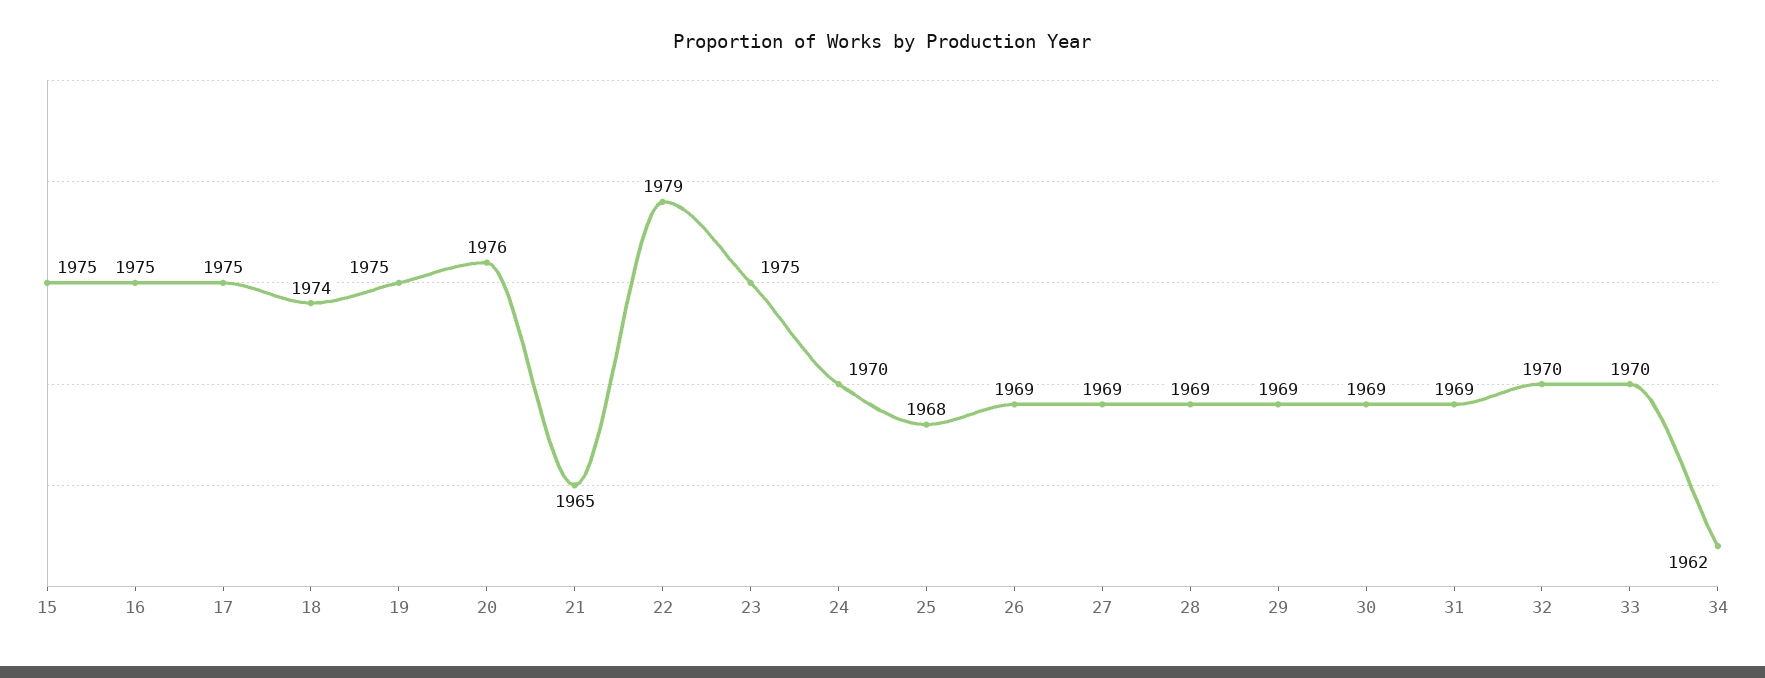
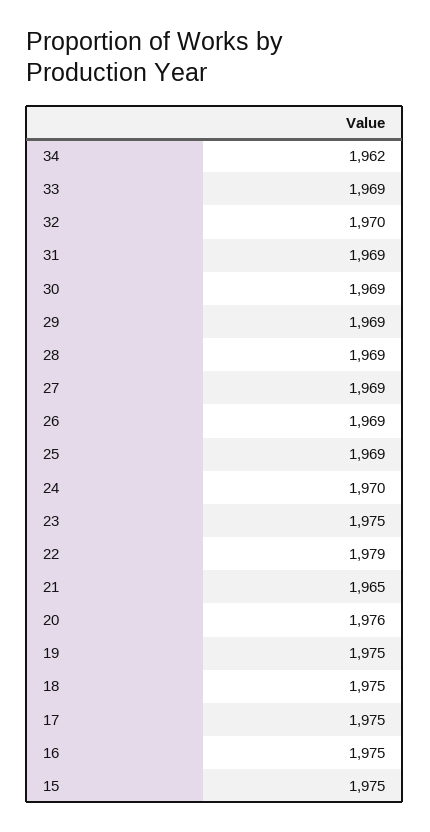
18: 1974 -> 1975
25: 1968 -> 1969
33: 1970 -> 1969

